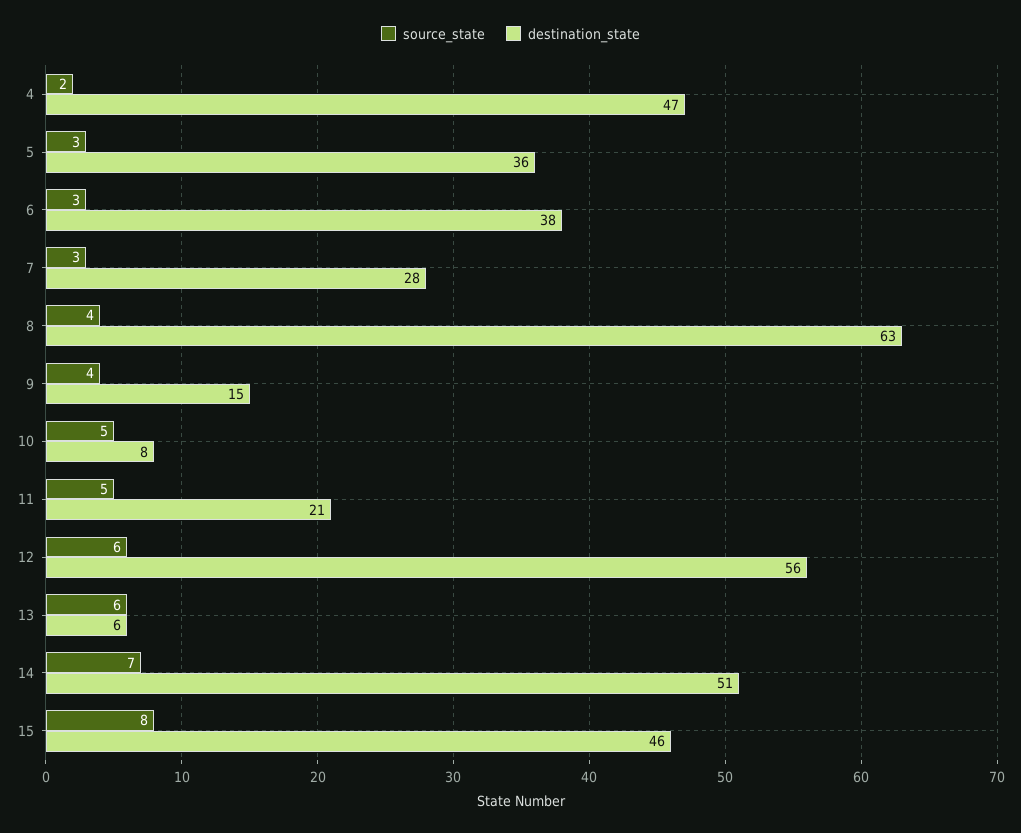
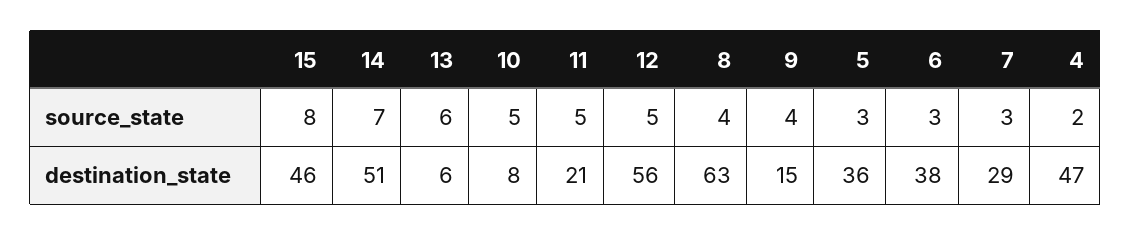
destination_state, 7: 28 -> 29
source_state, 12: 6 -> 5

